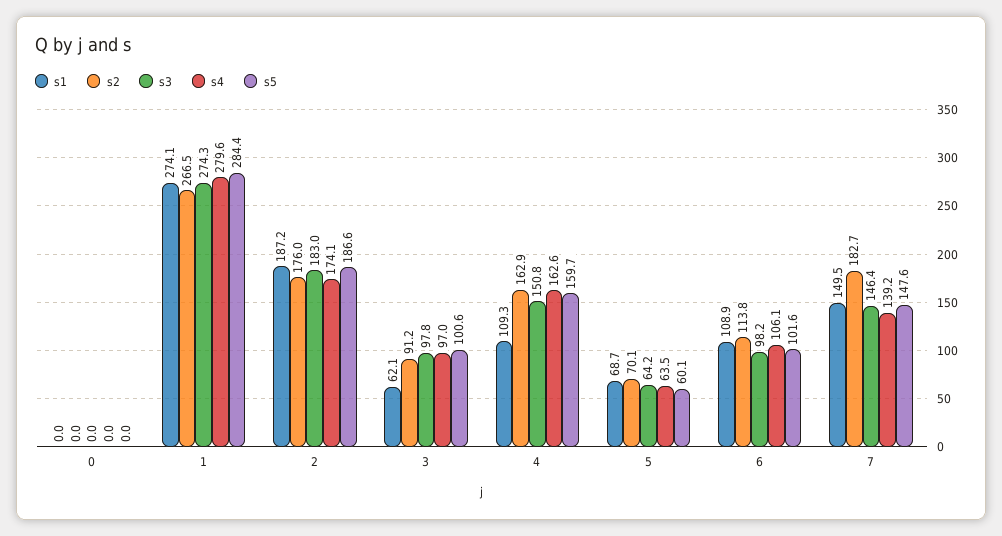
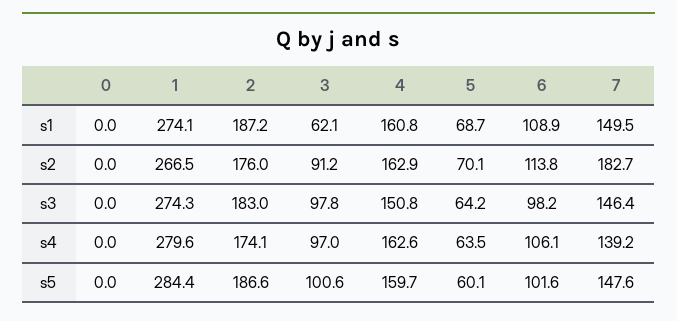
s1, 4: 109.3 -> 160.8

